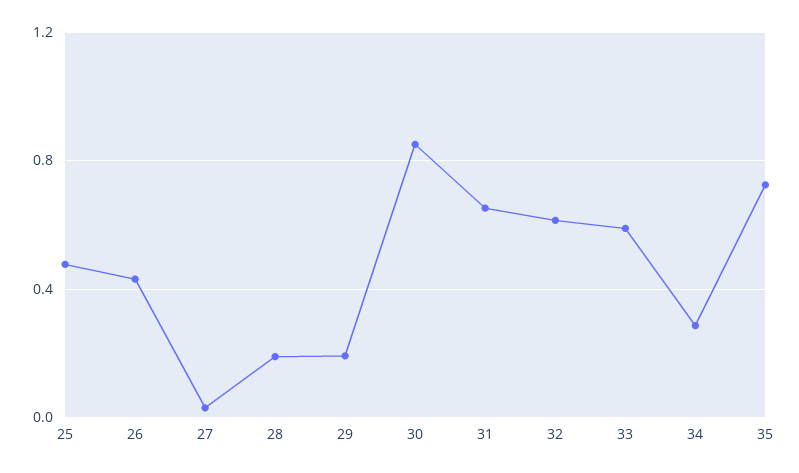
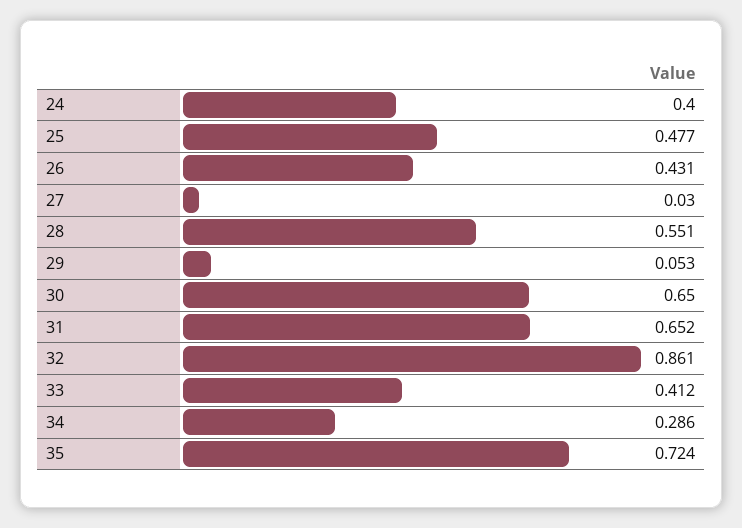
28: 0.2 -> 0.551
29: 0.2 -> 0.053
30: 0.85 -> 0.65
32: 0.6 -> 0.861
33: 0.6 -> 0.412
24: none -> 0.4

